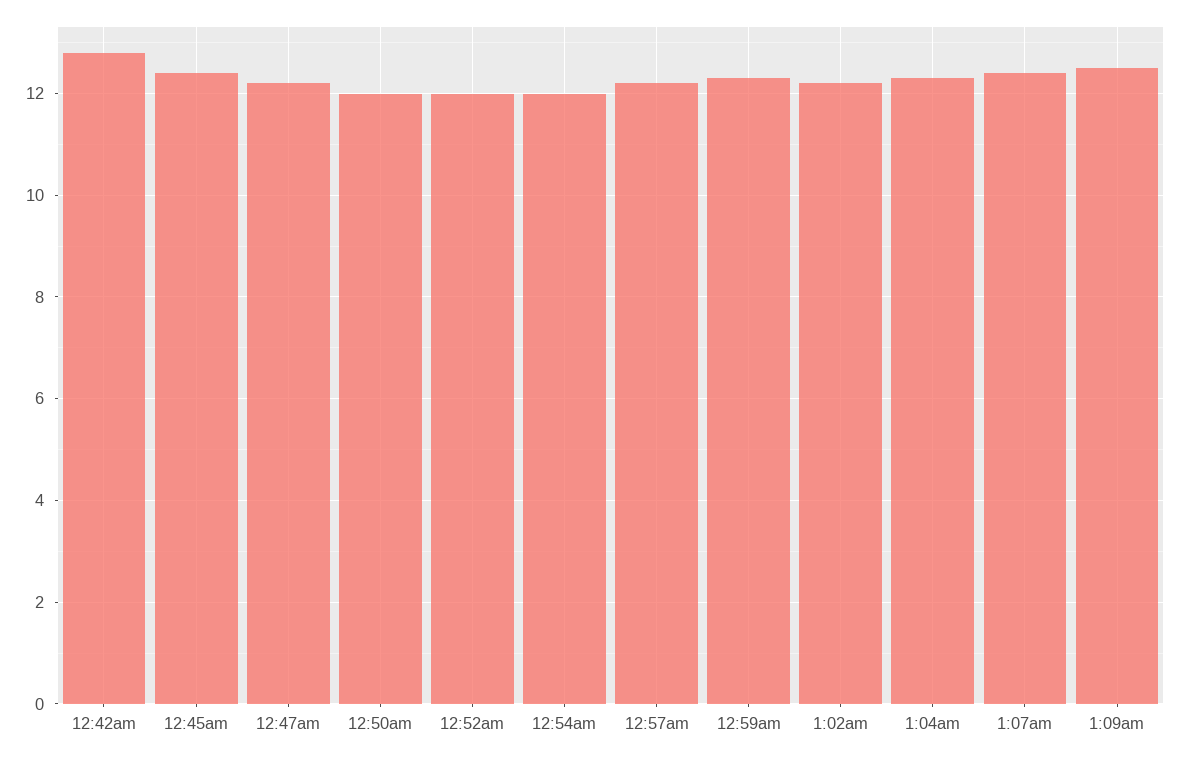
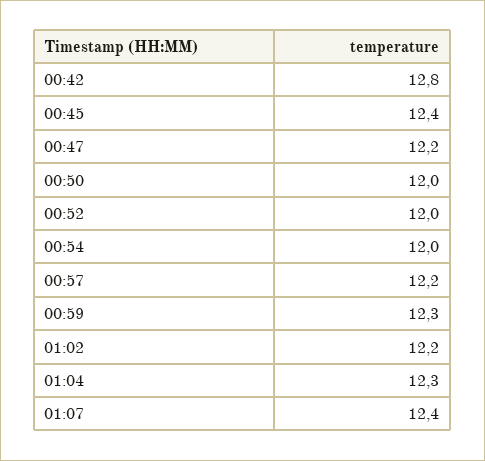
1:09am: 12.5 -> none

